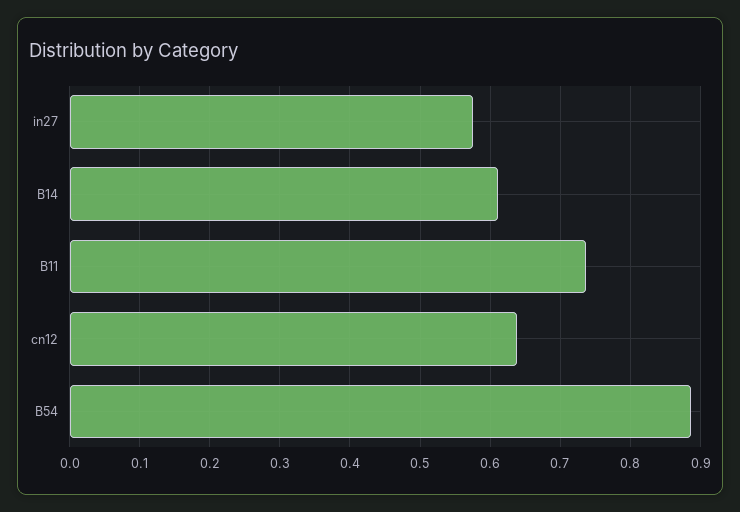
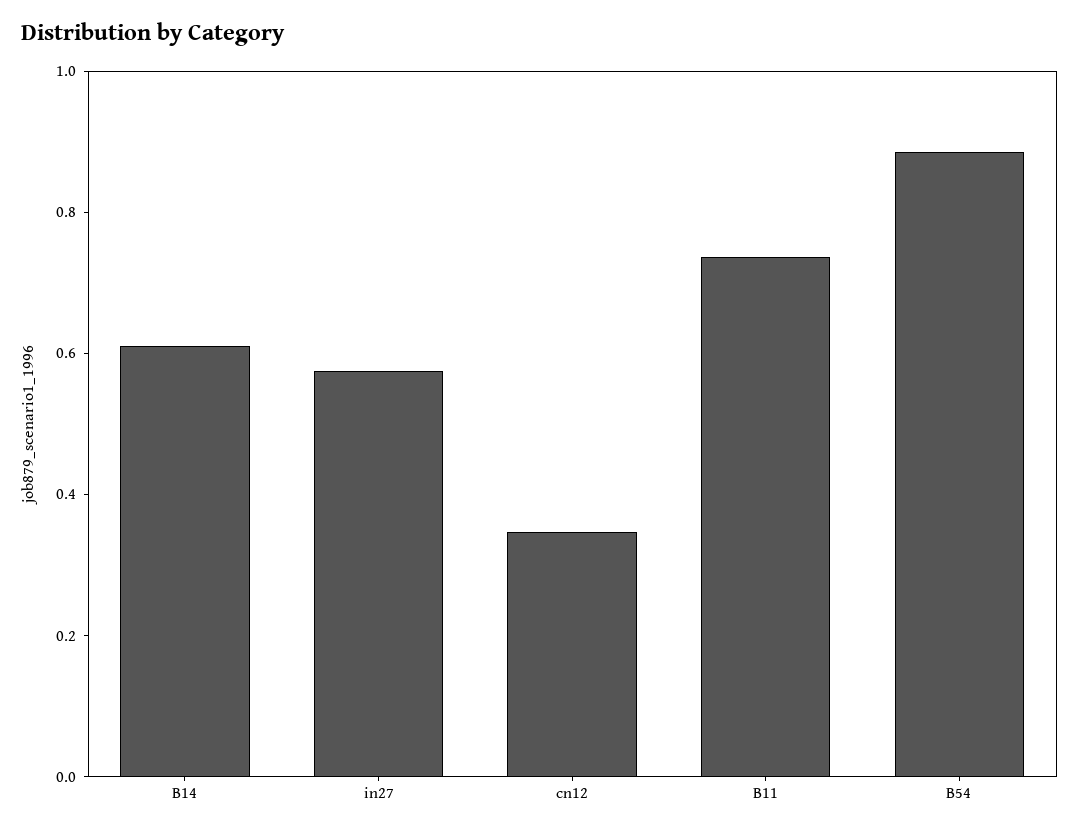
cn12: 0.64 -> 0.35

